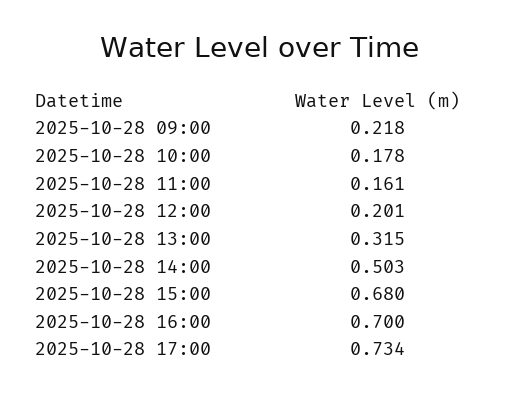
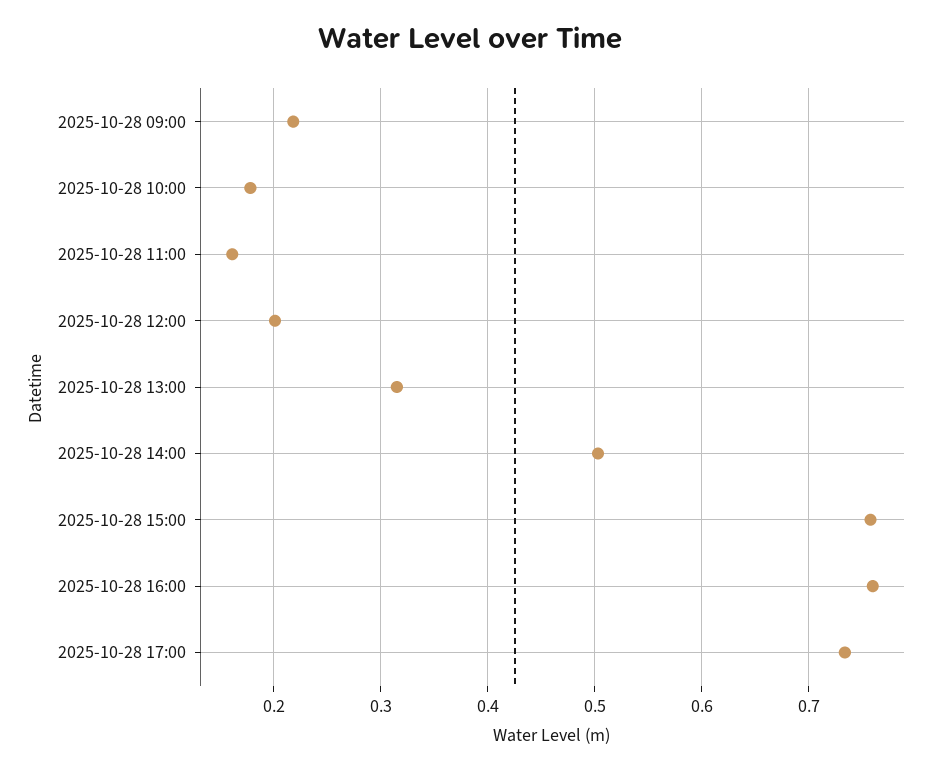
2025-10-28 15:00: 0.68 -> 0.76
2025-10-28 16:00: 0.7 -> 0.76

